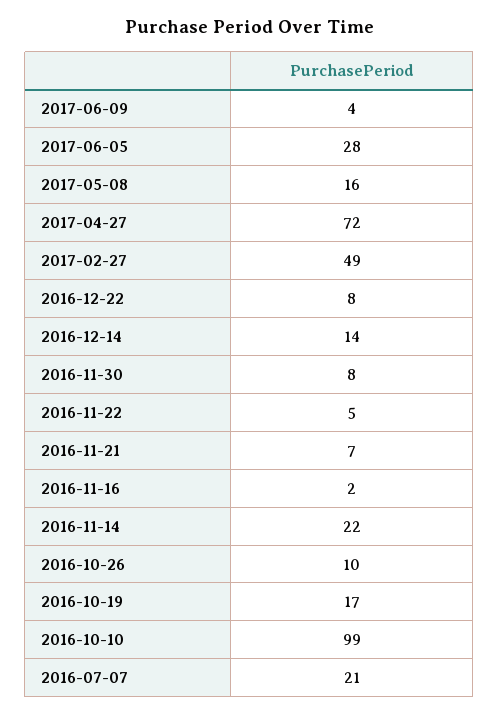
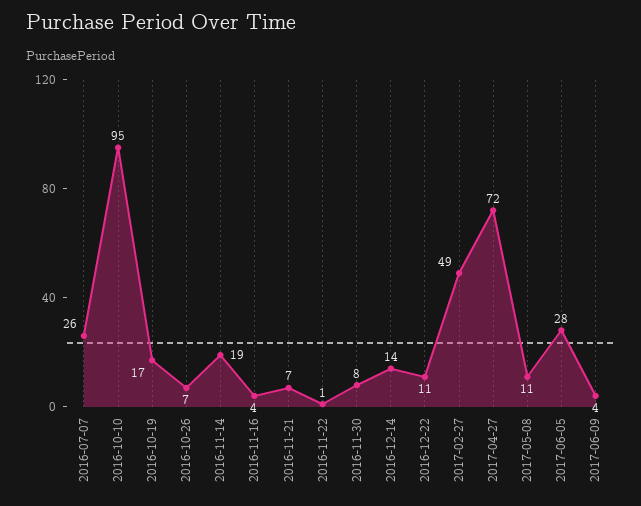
2017-05-08: 16 -> 11
2016-12-22: 8 -> 11
2016-11-22: 5 -> 1
2016-11-16: 2 -> 4
2016-11-14: 22 -> 19
2016-10-26: 10 -> 7
2016-10-10: 99 -> 95
2016-07-07: 21 -> 26

